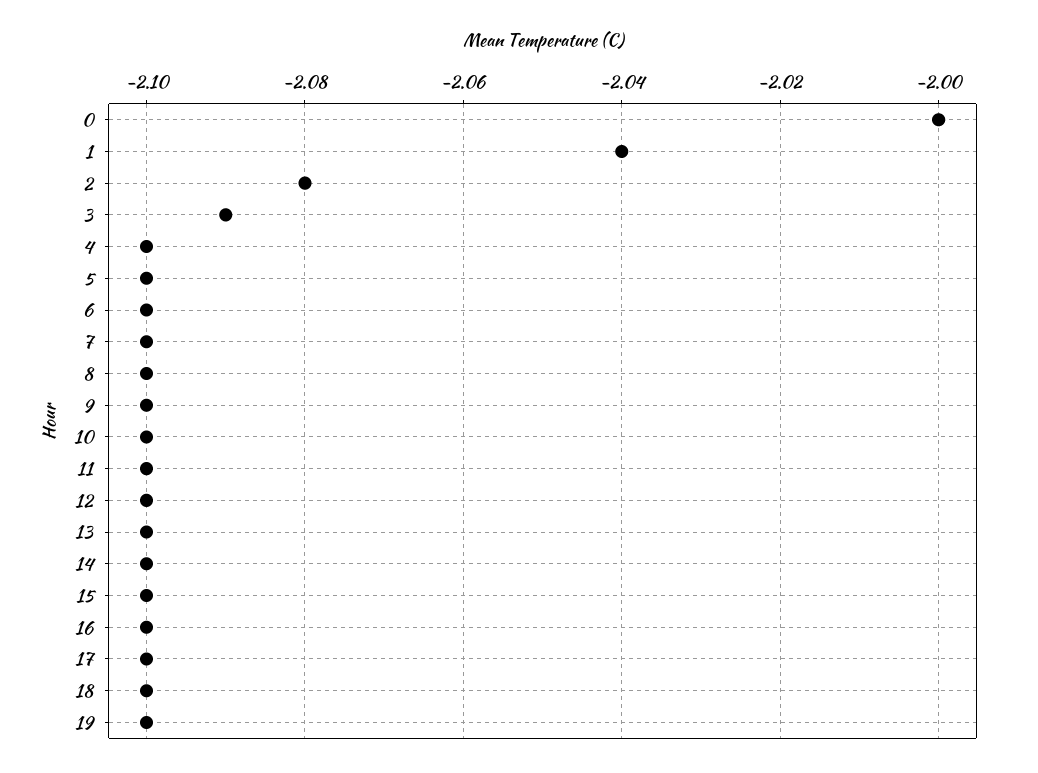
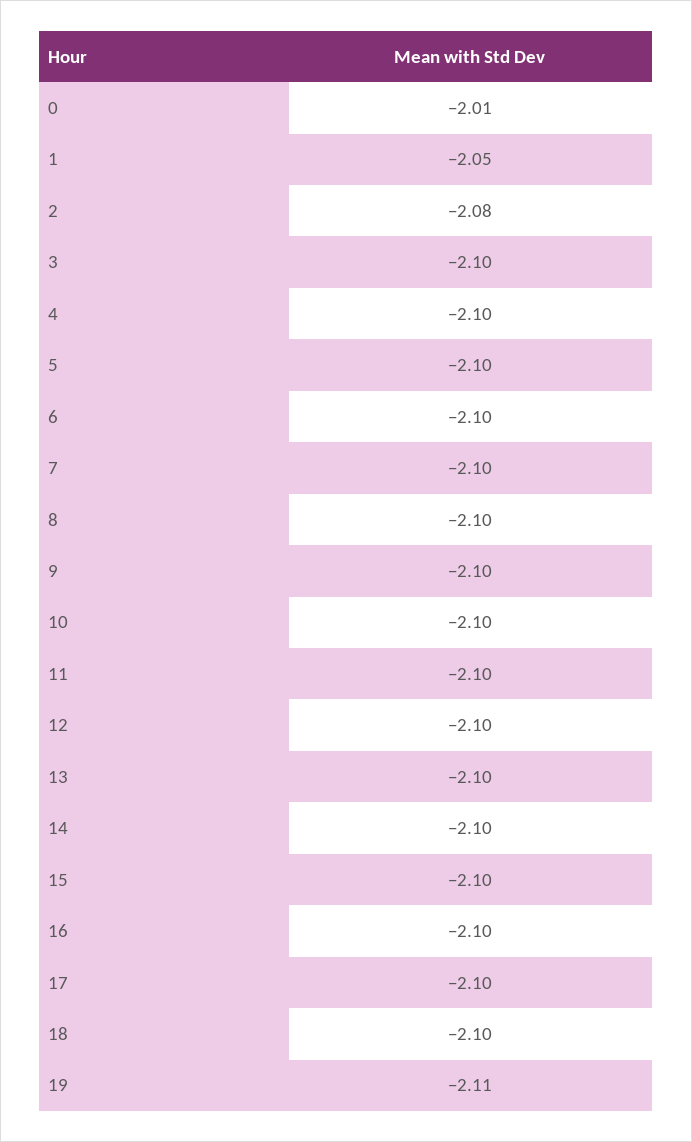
0: -2 -> -2.01
1: -2.04 -> -2.05
3: -2.09 -> -2.1
19: -2.1 -> -2.11

